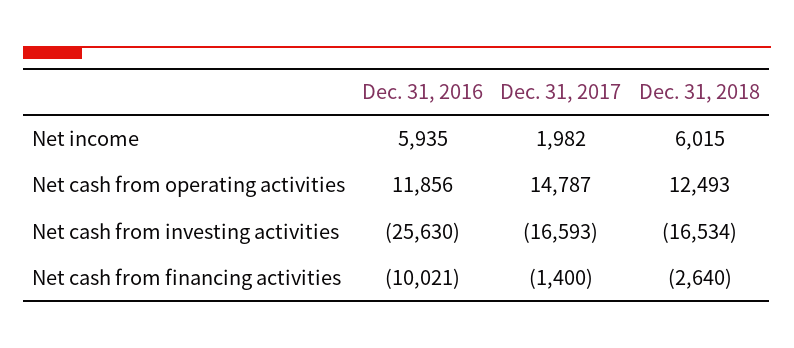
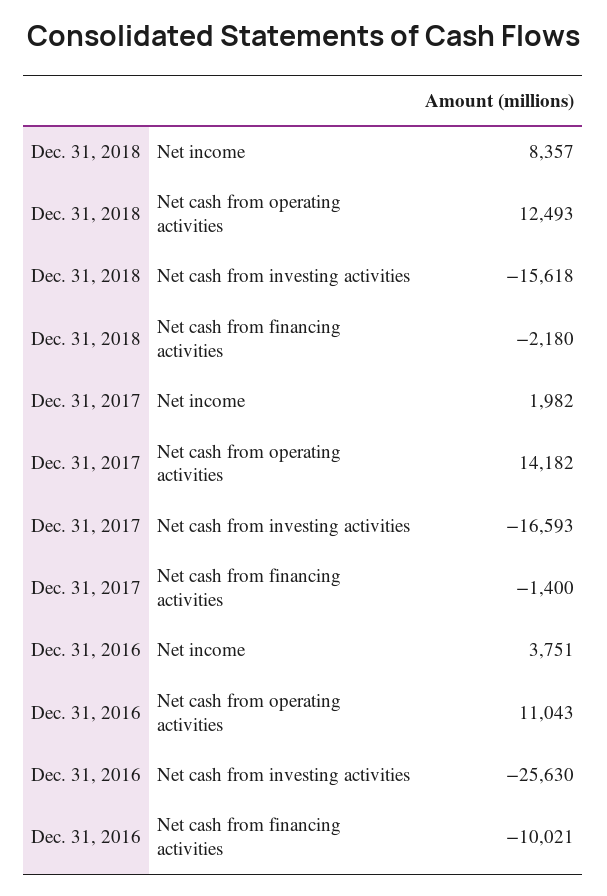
Dec. 31, 2016, Net income: 5935 -> 3751
Dec. 31, 2018, Net income: 6015 -> 8357
Dec. 31, 2016, Net cash from operating activities: 11856 -> 11043
Dec. 31, 2017, Net cash from operating activities: 14787 -> 14182
Dec. 31, 2018, Net cash from investing activities: -16534 -> -15618
Dec. 31, 2018, Net cash from financing activities: -2640 -> -2180

